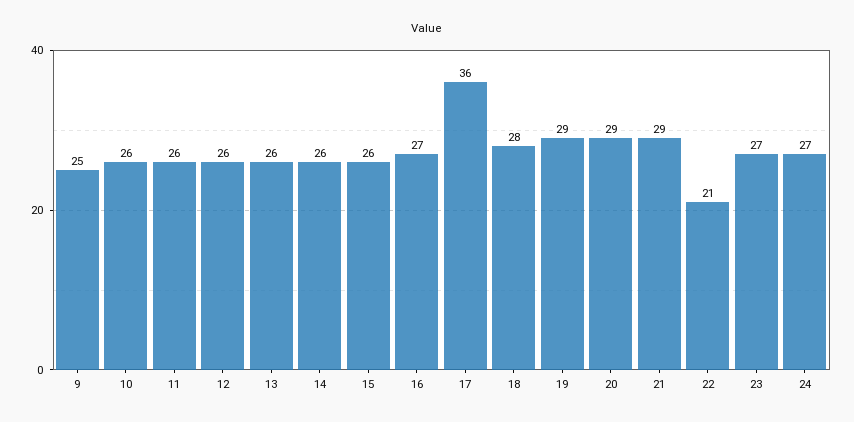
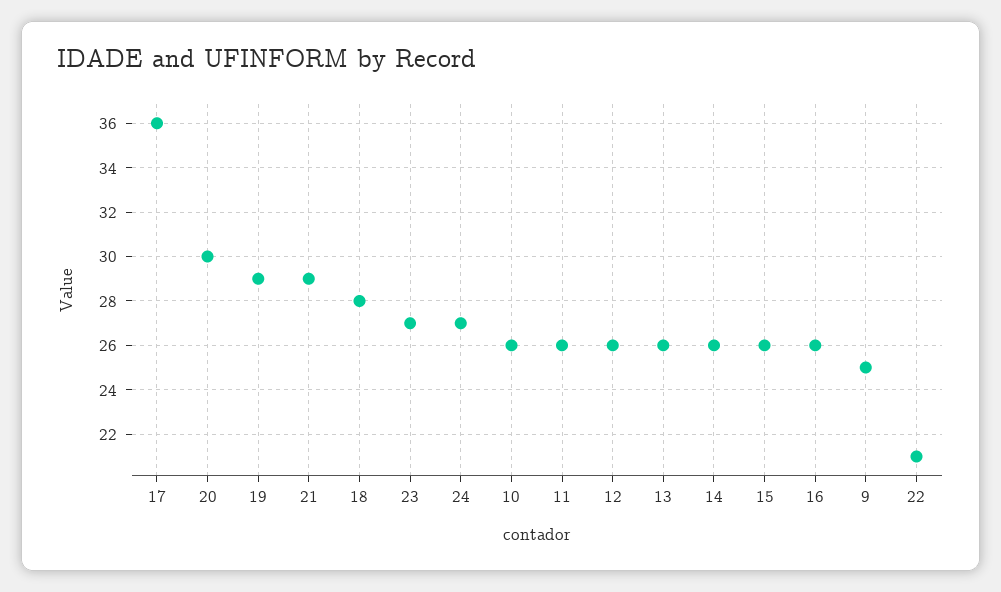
16: 27 -> 26
20: 29 -> 30

